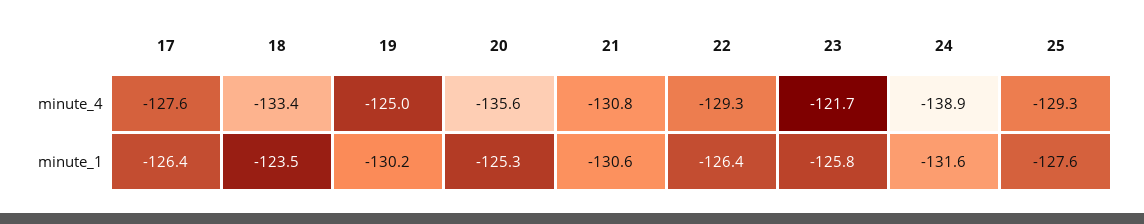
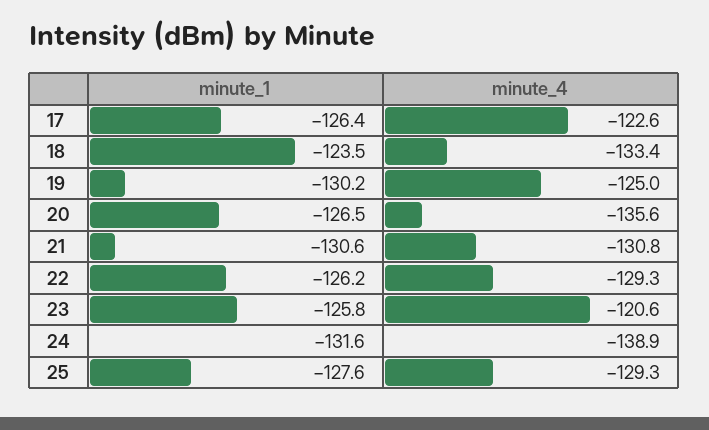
17, minute_4: -127.6 -> -122.6
23, minute_4: -121.7 -> -120.6
20, minute_1: -125.3 -> -126.5
22, minute_1: -126.4 -> -126.2

